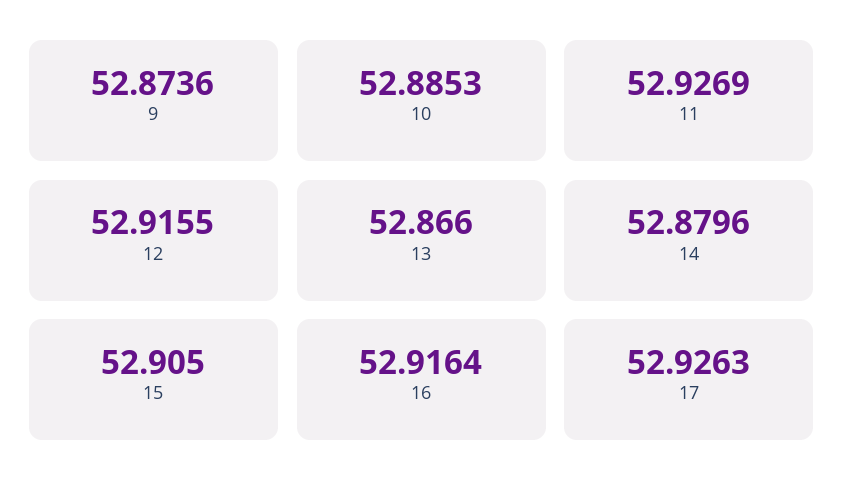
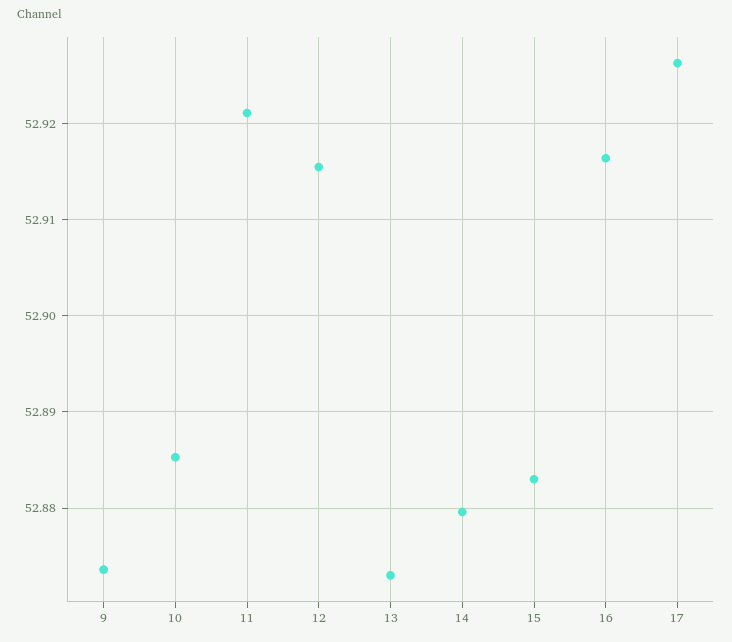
11: 52.9269 -> 52.921
13: 52.866 -> 52.873
15: 52.905 -> 52.883

